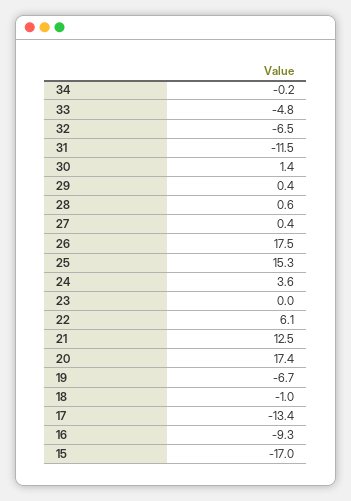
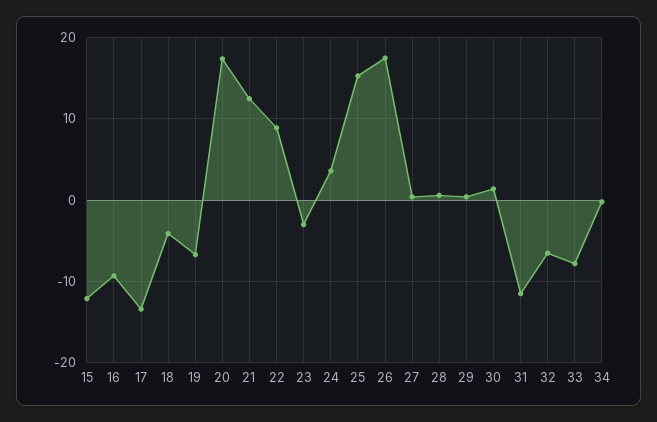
33: -4.8 -> -8
23: 0 -> -3
22: 6.1 -> 9
18: -1 -> -4
15: -17 -> -12

